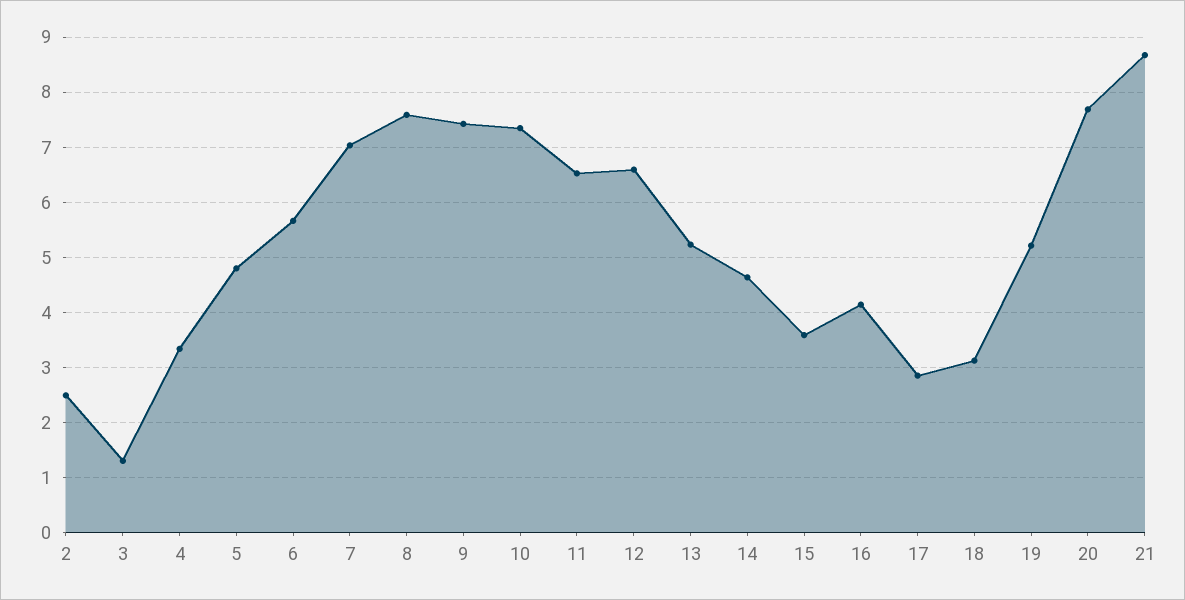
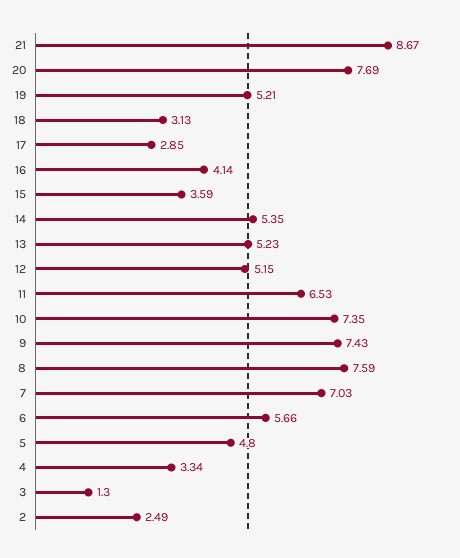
12: 6.6 -> 5.15
14: 4.6 -> 5.35

